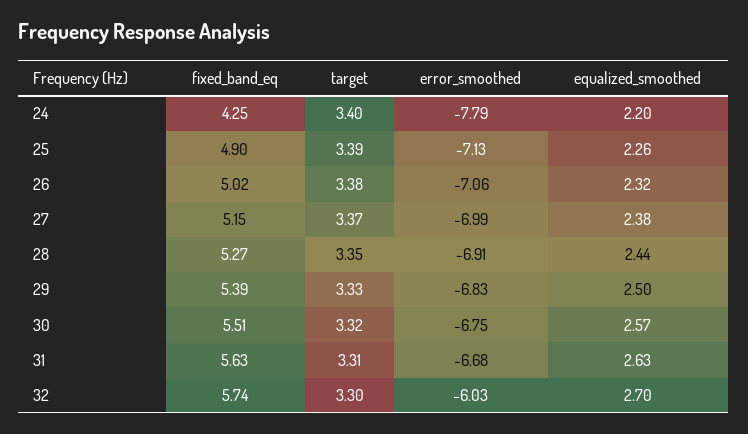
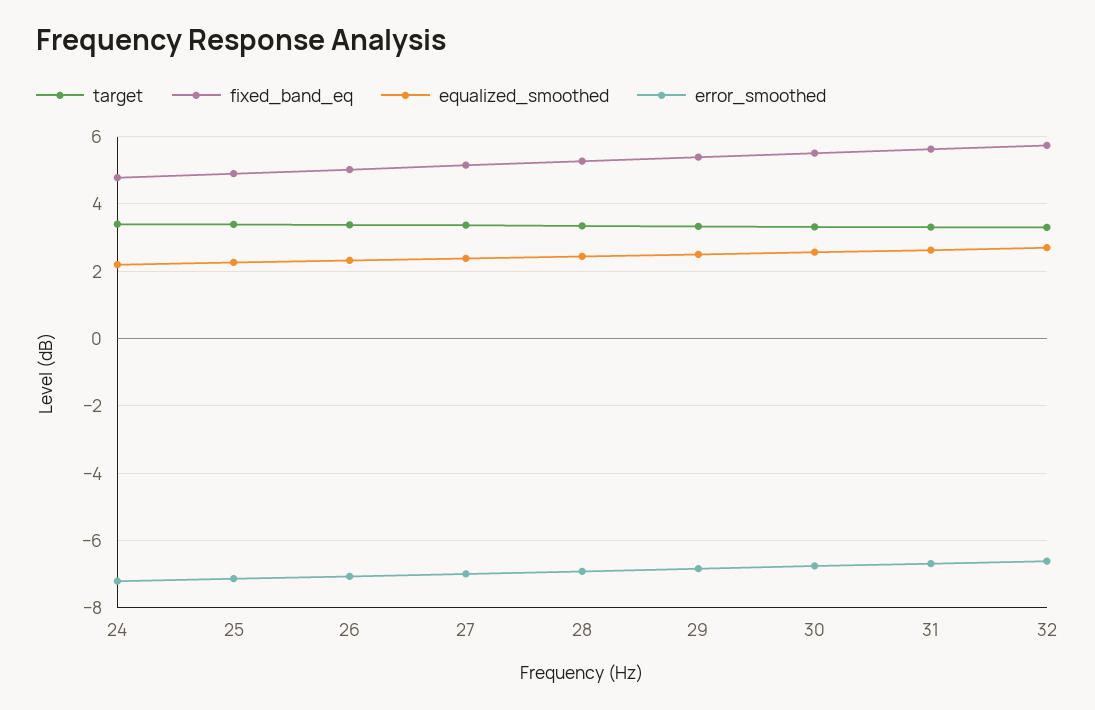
fixed_band_eq, 24: 4.25 -> 4.8
error_smoothed, 24: -7.79 -> -7.2
error_smoothed, 32: -6.03 -> -6.6

